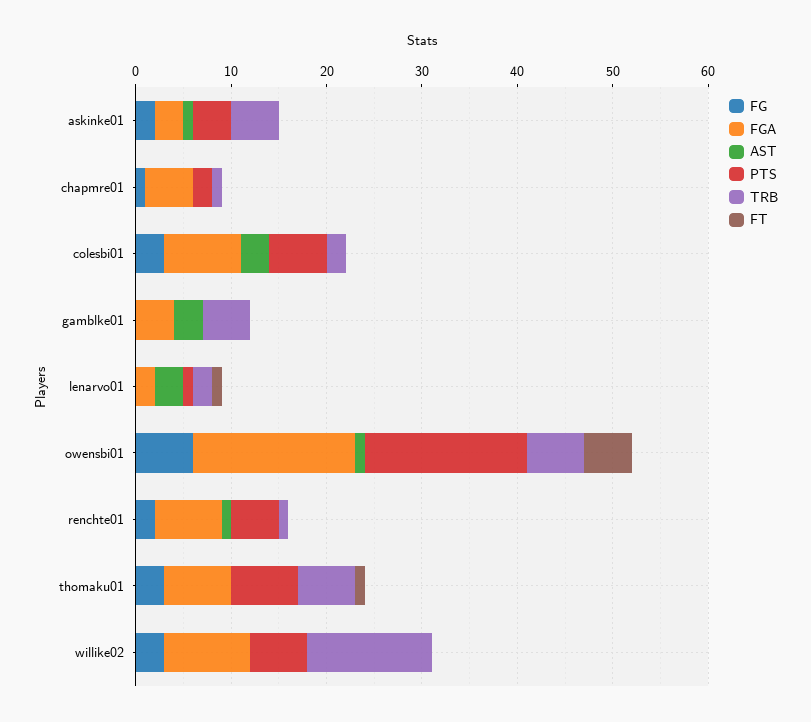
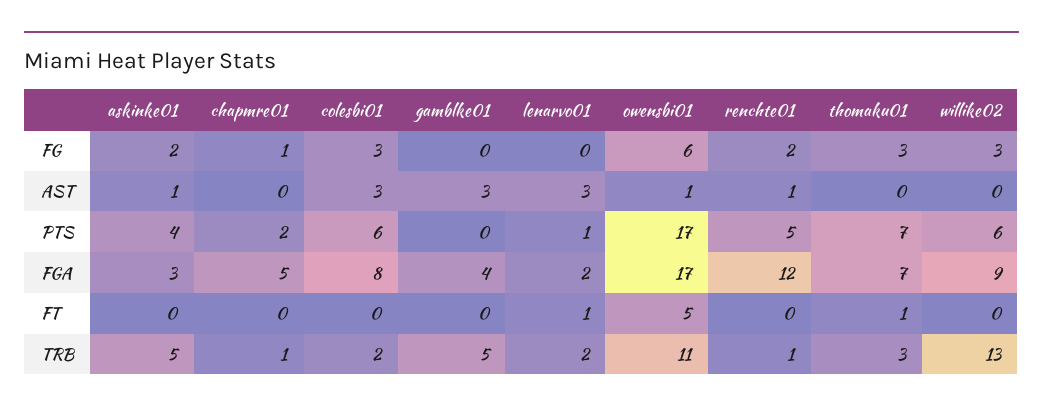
TRB, owensbi01: 6 -> 11
FGA, renchte01: 7 -> 12
TRB, thomaku01: 6 -> 3

